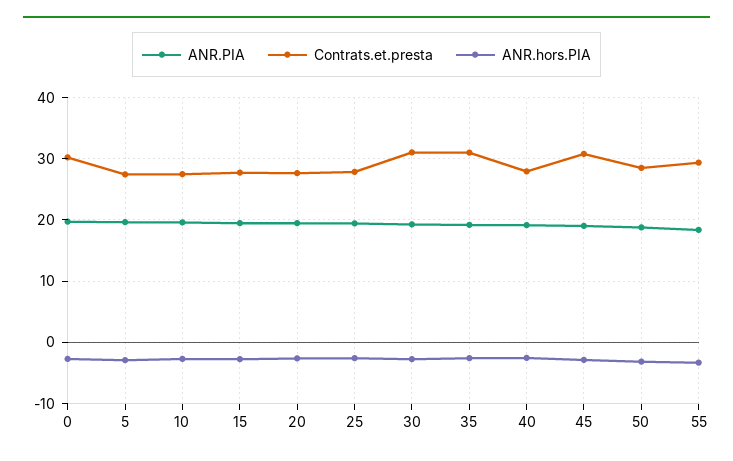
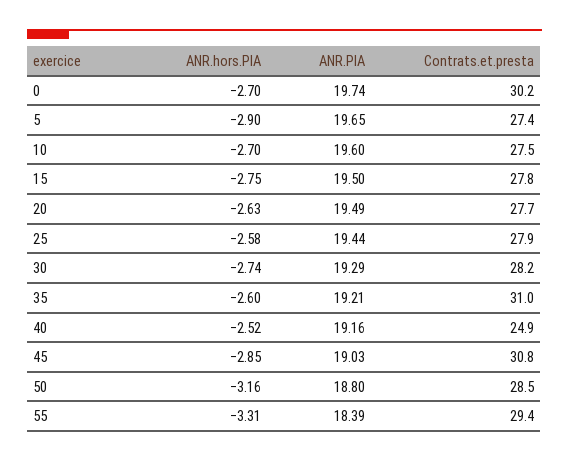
Contrats.et.presta, 30: 31 -> 28.2
Contrats.et.presta, 40: 28 -> 24.9

